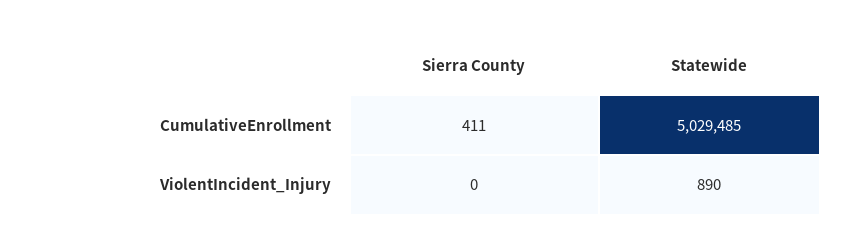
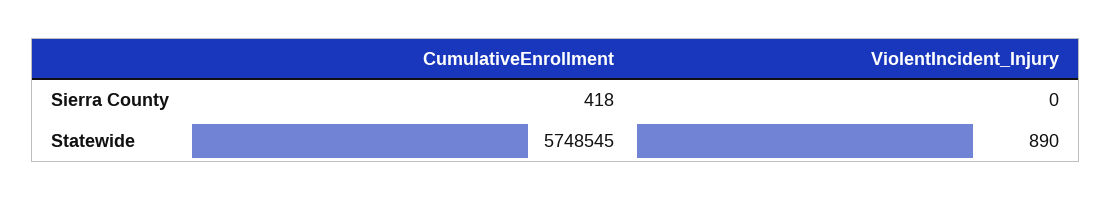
Sierra County, CumulativeEnrollment: 411 -> 418
Statewide, CumulativeEnrollment: 5029485 -> 5748545

